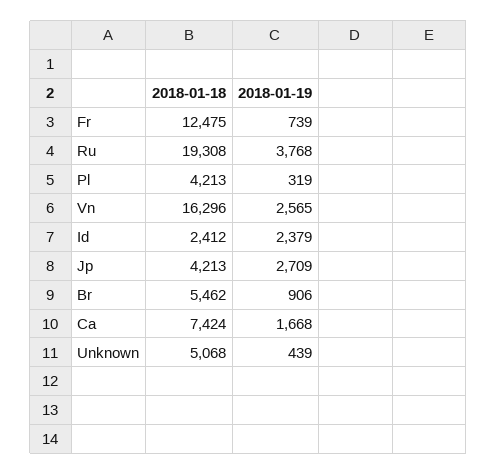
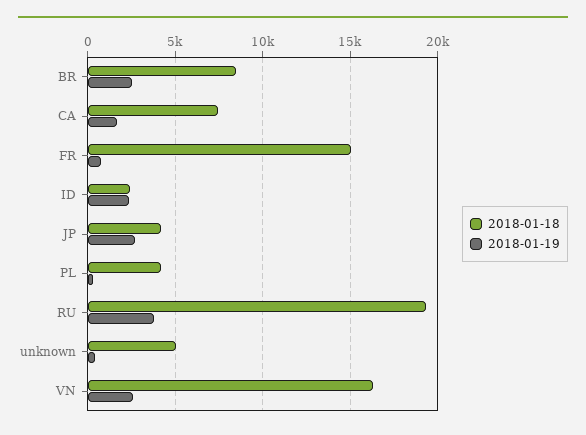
2018-01-18, Fr: 12475 -> 15000
2018-01-18, Br: 5462 -> 8500
2018-01-19, Br: 906 -> 2500

